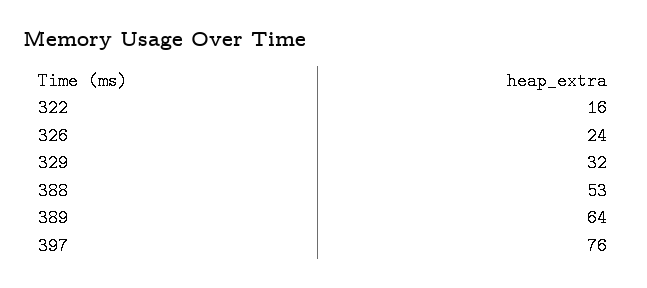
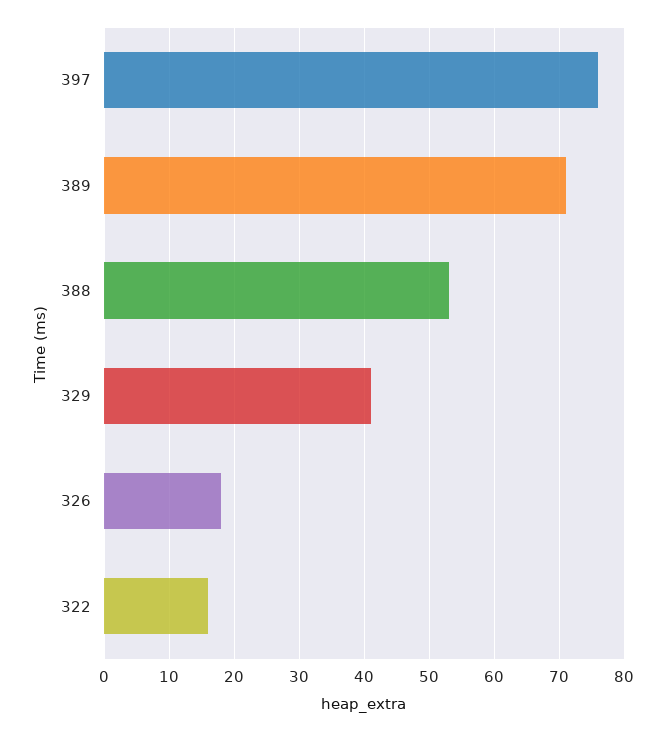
326: 24 -> 18
329: 32 -> 41
389: 64 -> 71

